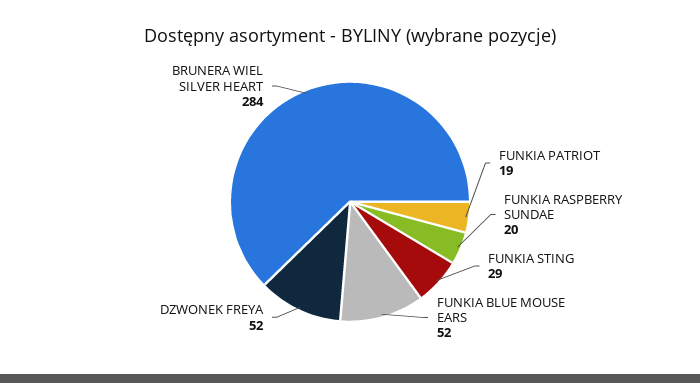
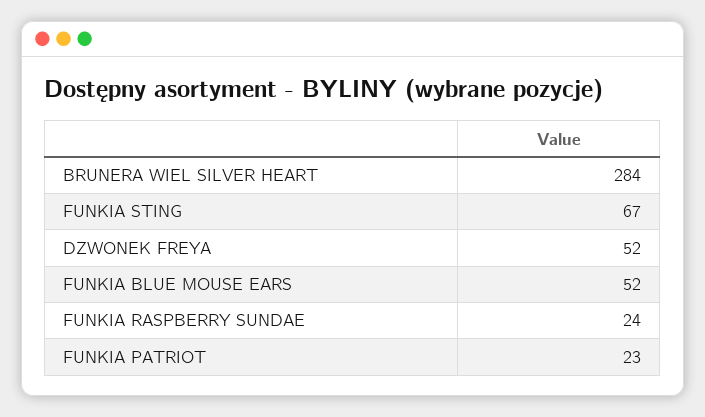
FUNKIA PATRIOT: 19 -> 23
FUNKIA RASPBERRY SUNDAE: 20 -> 24
FUNKIA STING: 29 -> 67

